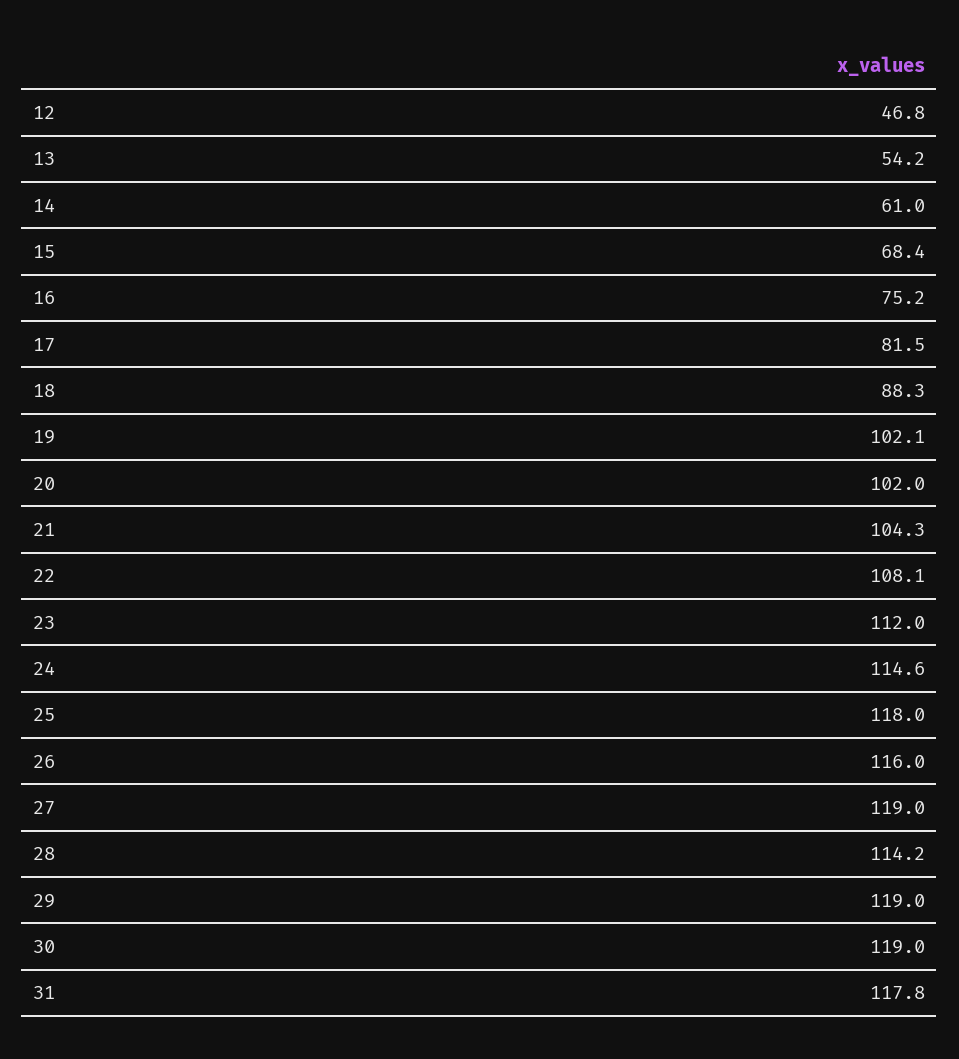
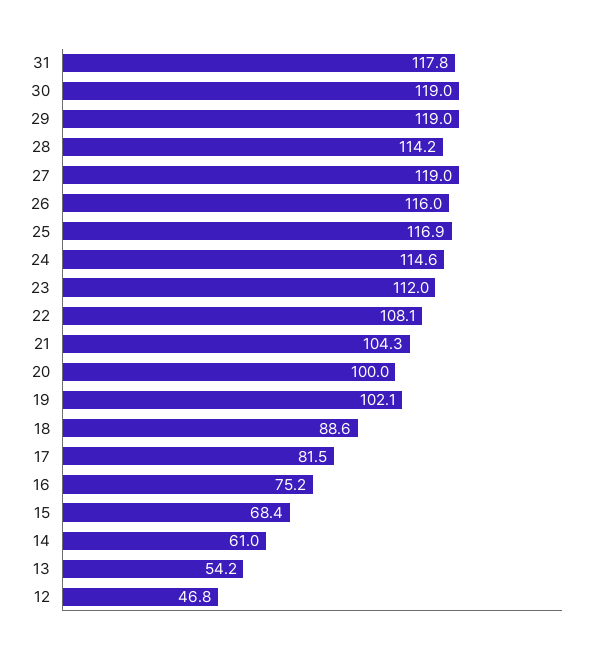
18: 88.3 -> 88.6
20: 102 -> 100
25: 118 -> 116.9

